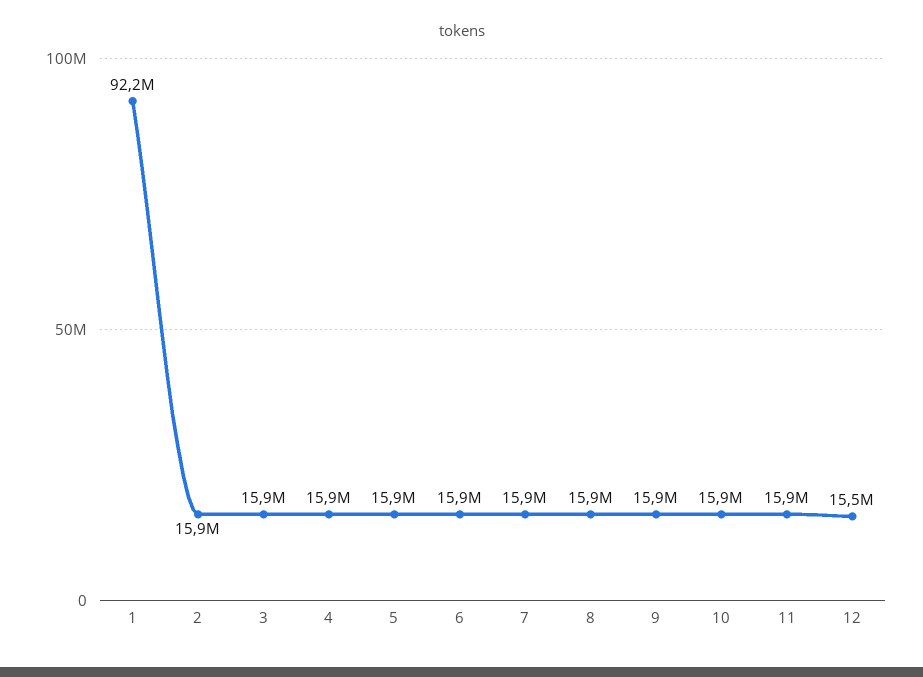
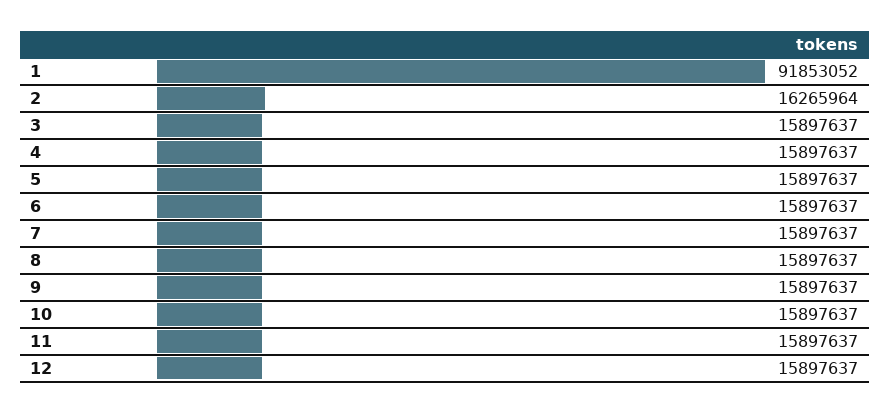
1: 92200000 -> 91853052
2: 15900000 -> 16265964
12: 15500000 -> 15897637

